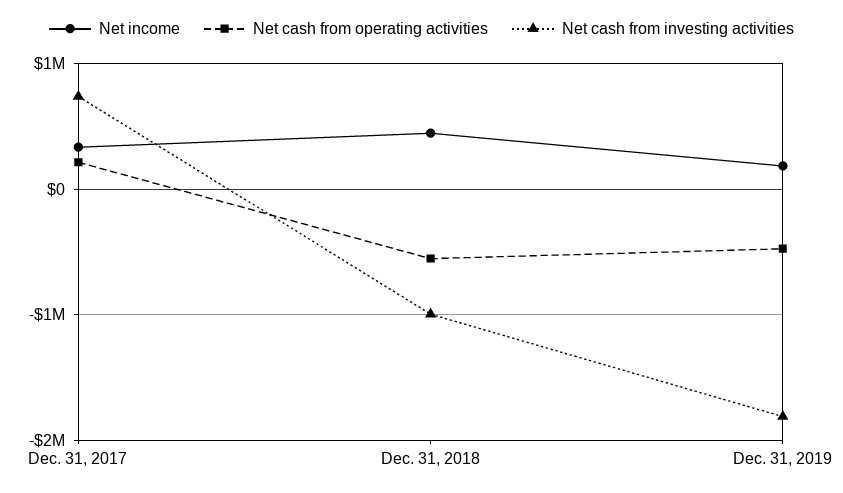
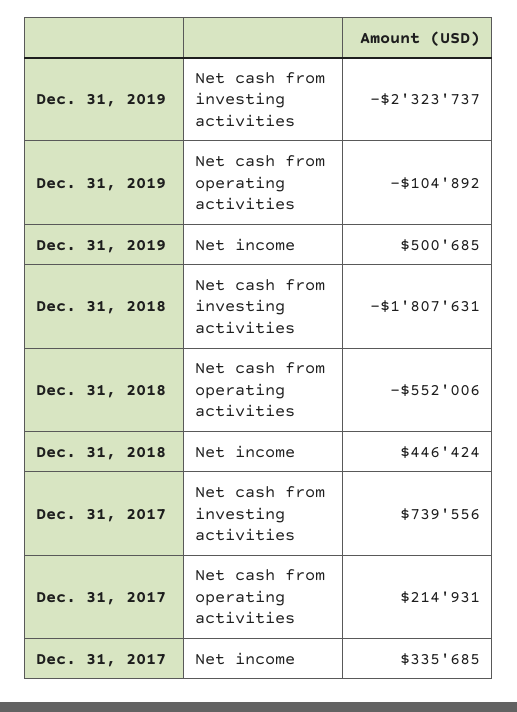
Net cash from investing activities, Dec. 31, 2018: -1000000 -> -1807631
Net income, Dec. 31, 2019: 200000 -> 500685
Net cash from operating activities, Dec. 31, 2019: -500000 -> -104892
Net cash from investing activities, Dec. 31, 2019: -1800000 -> -2323737

